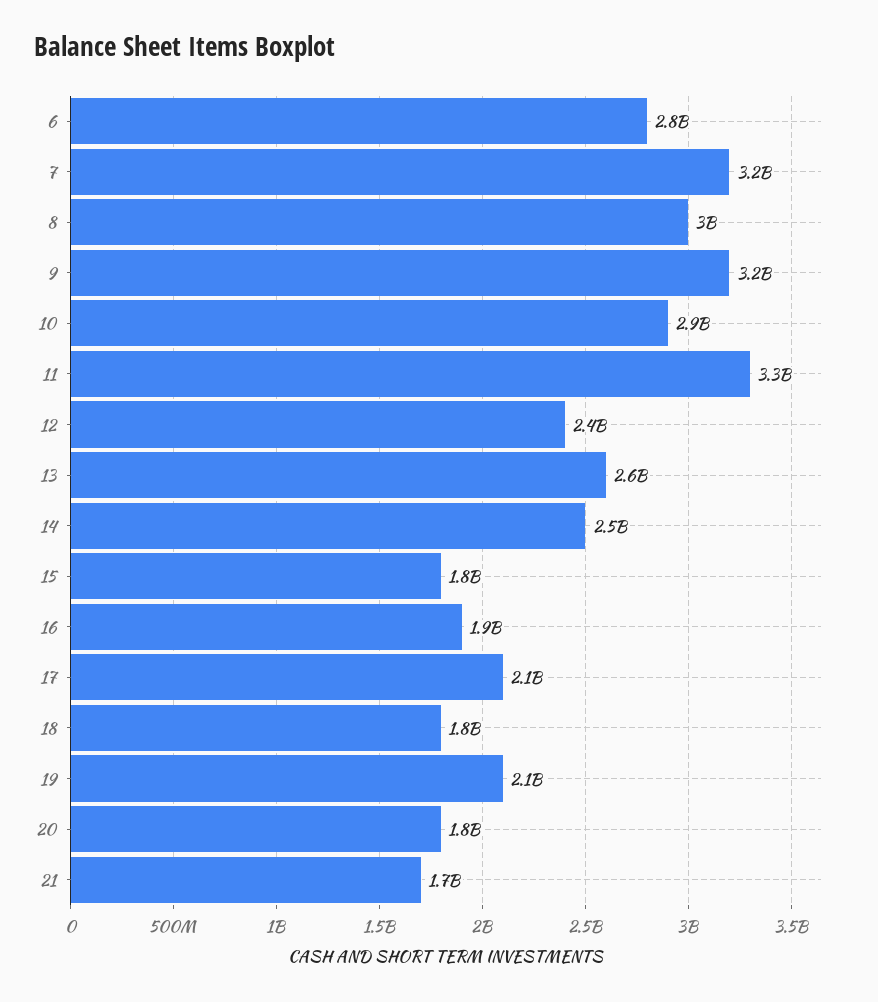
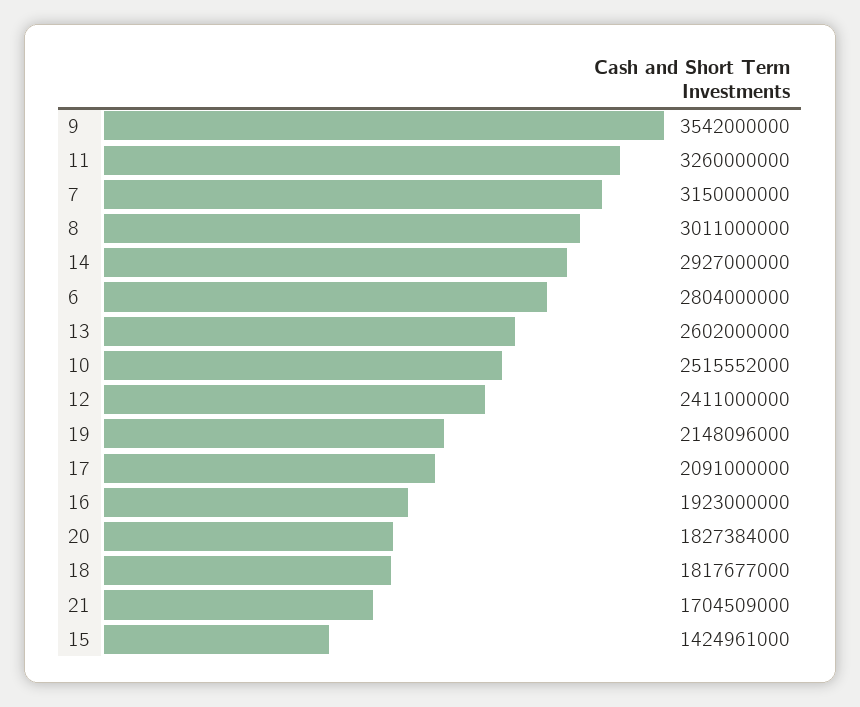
9: 3200000000 -> 3542000000
10: 2900000000 -> 2515552000
14: 2500000000 -> 2927000000
15: 1800000000 -> 1424961000

